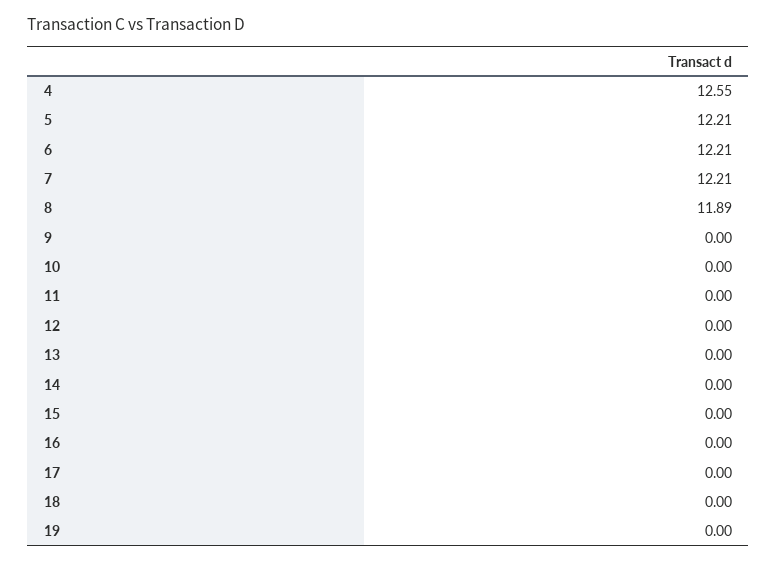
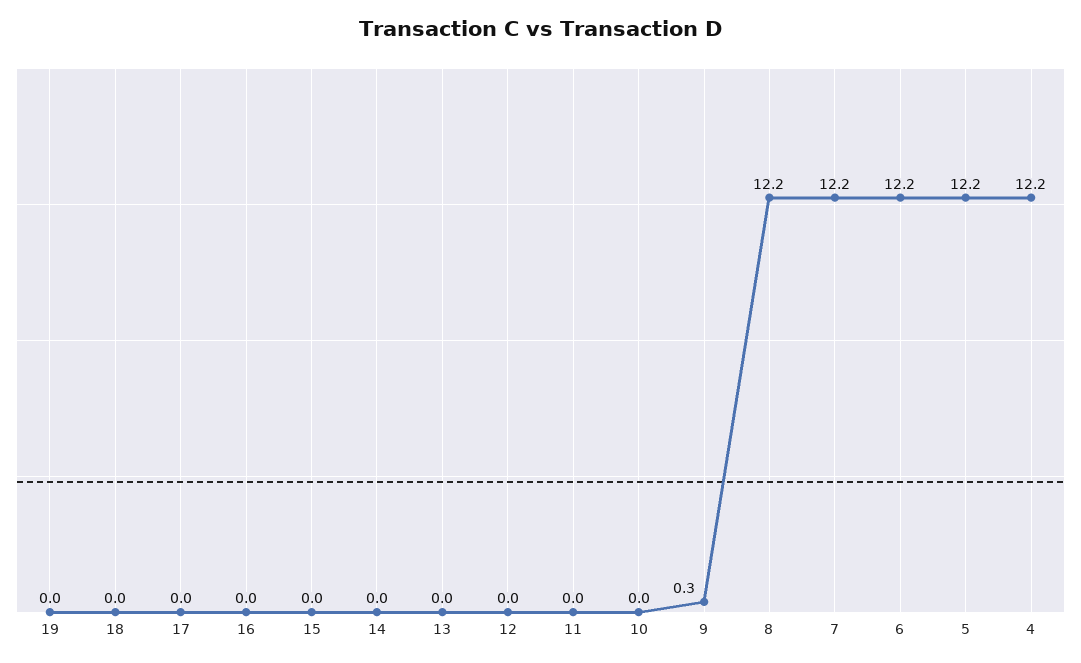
4: 12.55 -> 12.2
8: 11.89 -> 12.2
9: 0 -> 0.3

